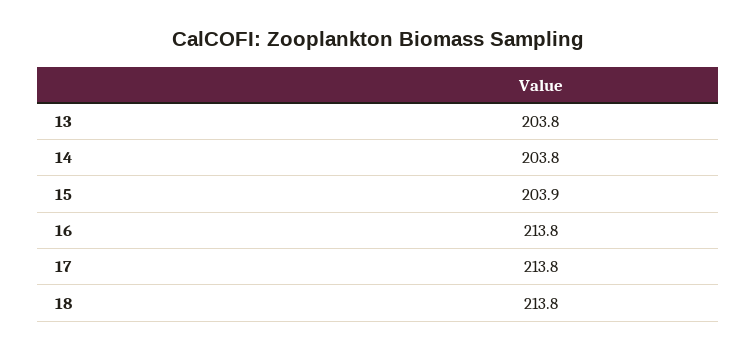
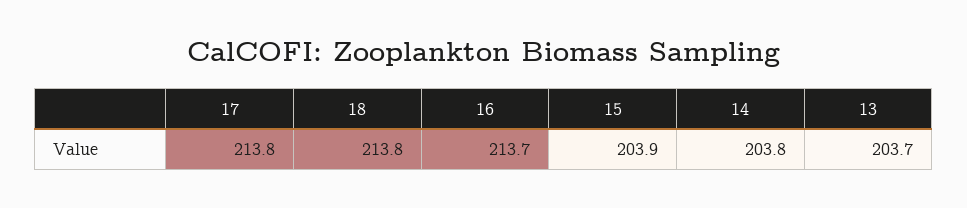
13: 203.8 -> 203.7
16: 213.8 -> 213.7

